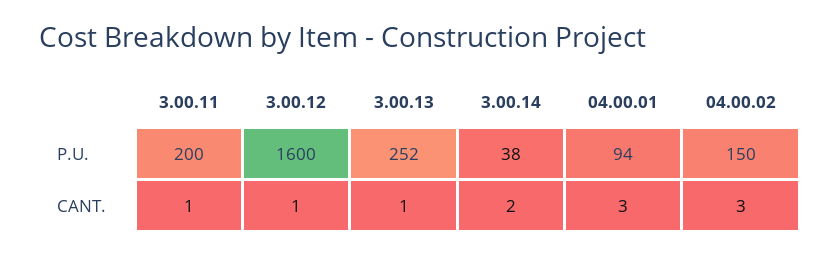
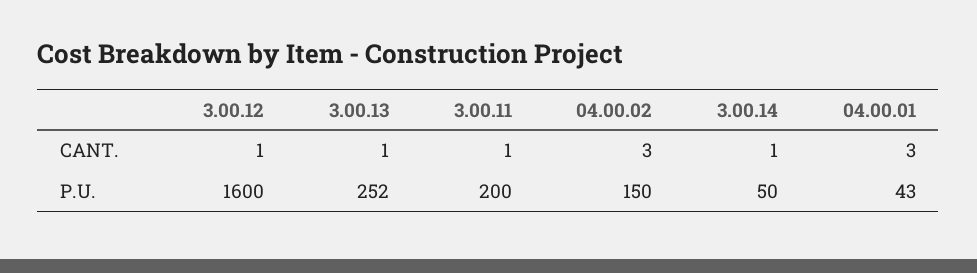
3.00.14, P.U.: 38 -> 50
04.00.01, P.U.: 94 -> 43
3.00.14, CANT.: 2 -> 1

